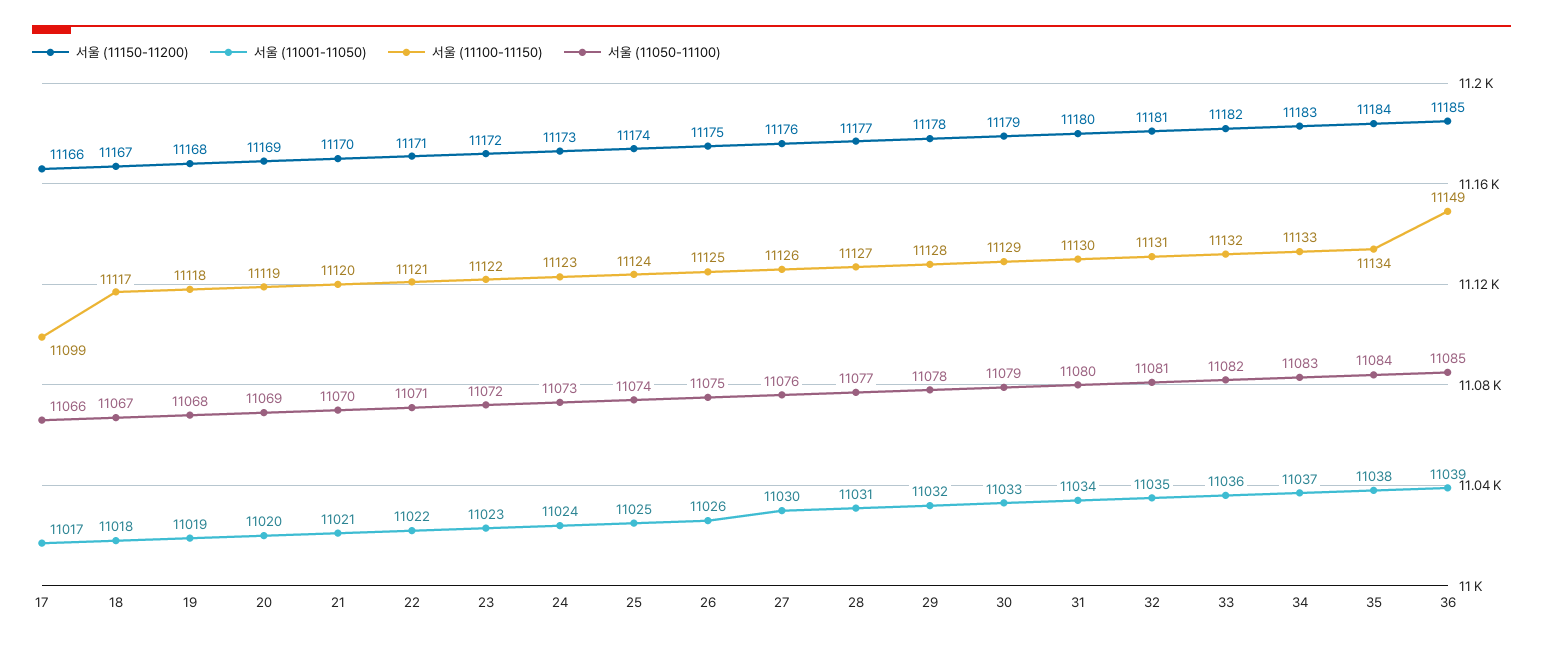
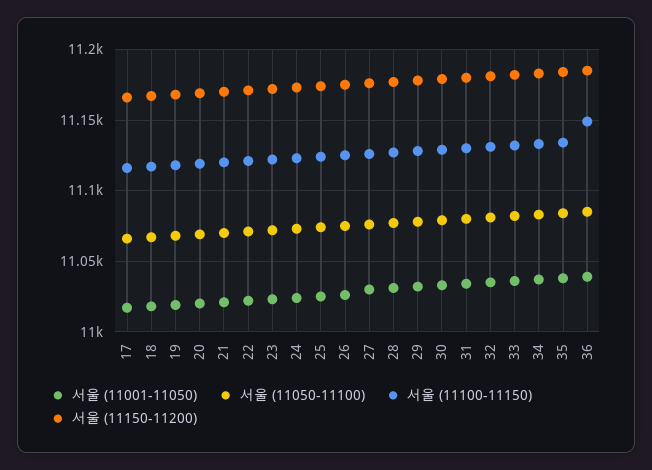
서울 (11100-11150), 17: 11099 -> 11115

